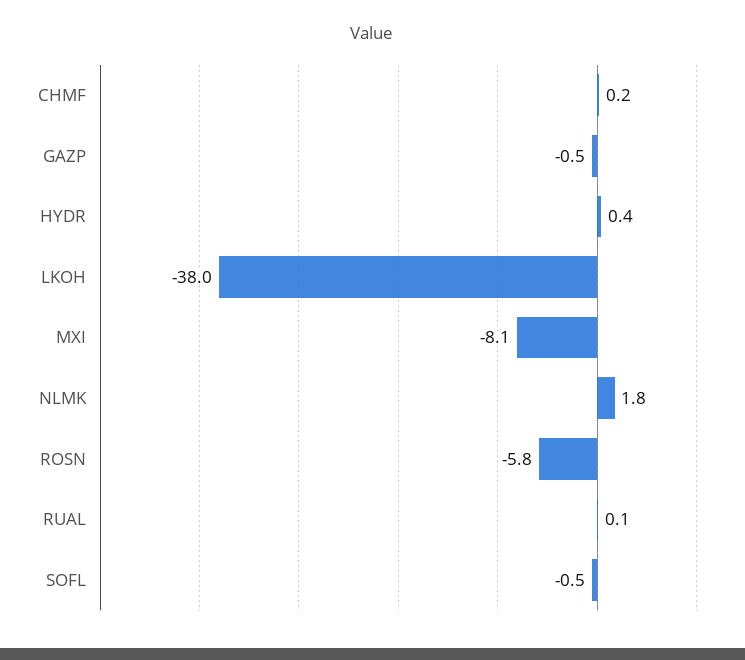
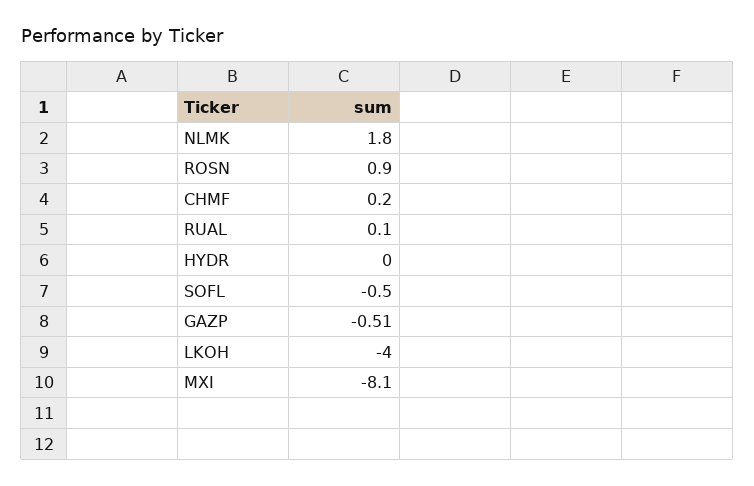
HYDR: 0.4 -> 0
LKOH: -38 -> -4
ROSN: -5.8 -> 0.9

